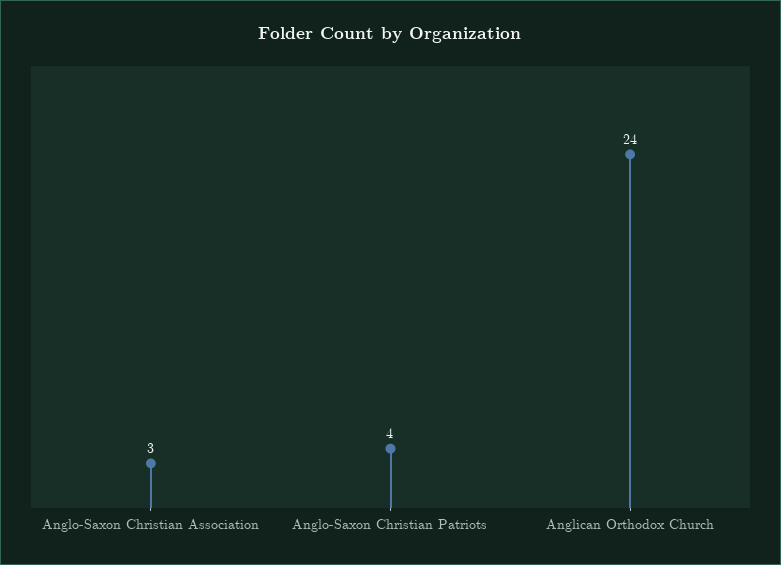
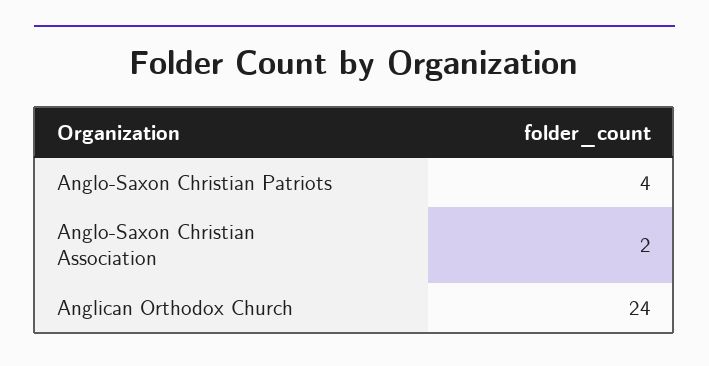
Anglo-Saxon Christian Association: 3 -> 2

